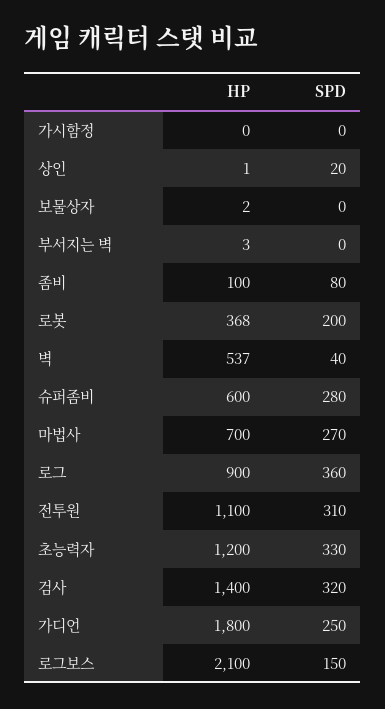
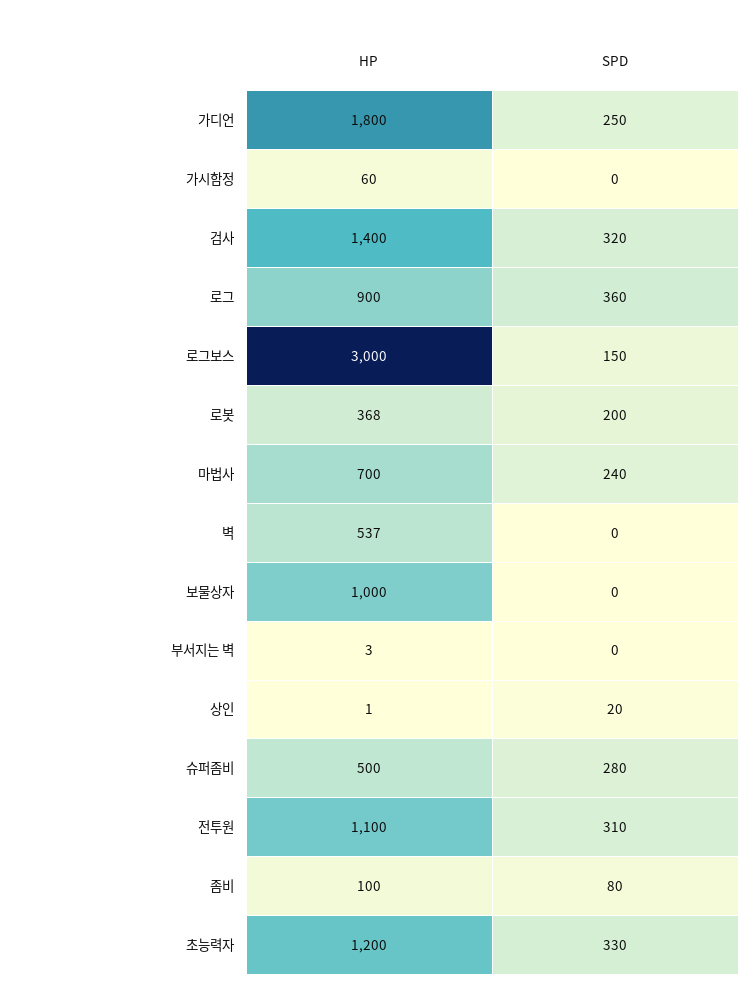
HP, 가시함정: 0 -> 60
HP, 보물상자: 2 -> 1000
SPD, 벽: 40 -> 0
HP, 슈퍼좀비: 600 -> 500
SPD, 마법사: 270 -> 240
HP, 로그보스: 2100 -> 3000

